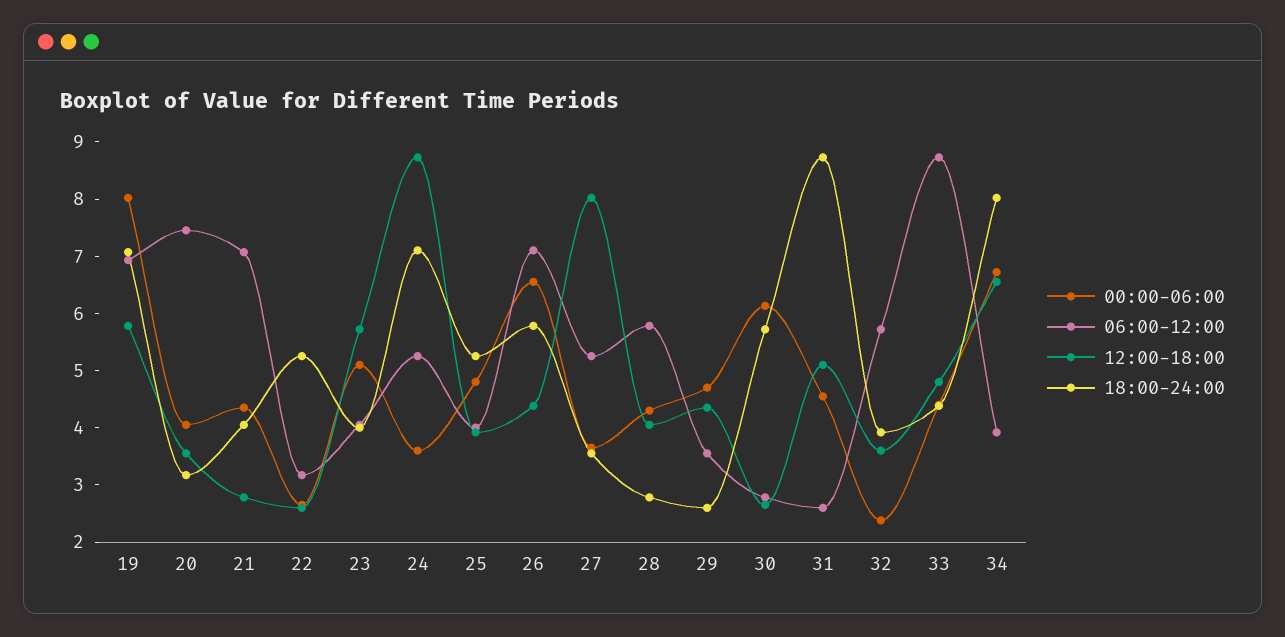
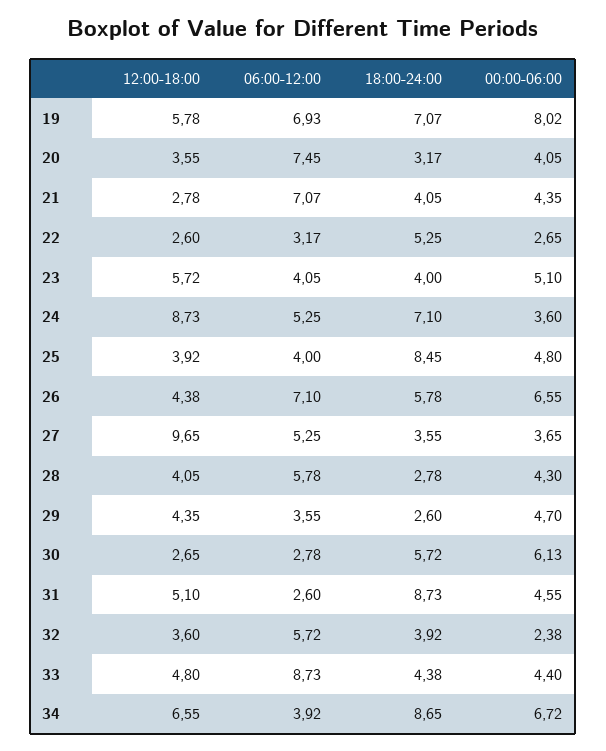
18:00-24:00, 25: 5.2 -> 8.45
12:00-18:00, 27: 8 -> 9.65
18:00-24:00, 34: 8 -> 8.65

